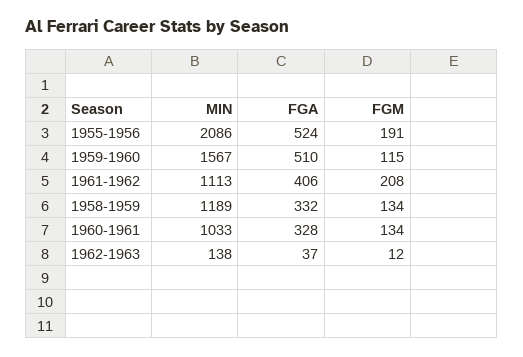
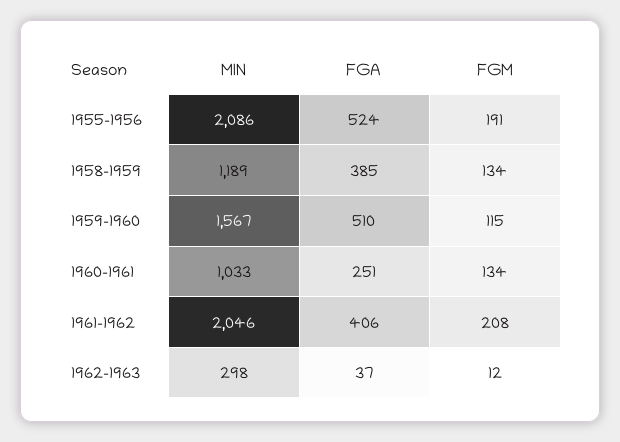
MIN, 1961-1962: 1113 -> 2046
FGA, 1958-1959: 332 -> 385
FGA, 1960-1961: 328 -> 251
MIN, 1962-1963: 138 -> 298

